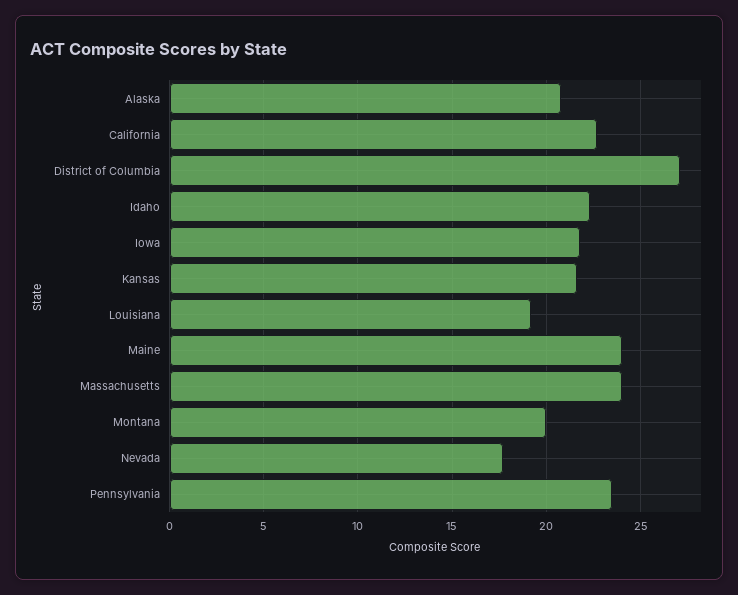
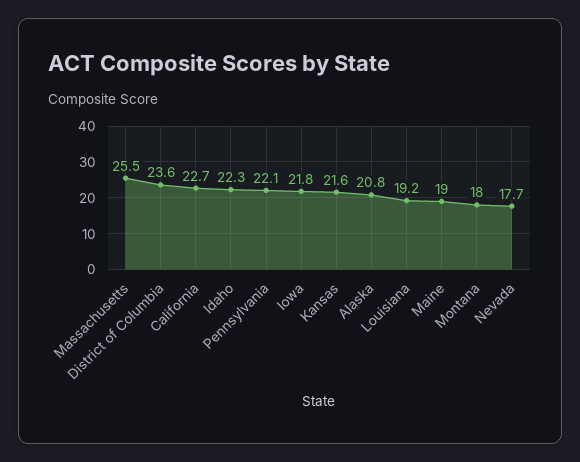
District of Columbia: 27 -> 23.6
Maine: 24 -> 19
Massachusetts: 24 -> 25.5
Montana: 20 -> 18
Pennsylvania: 23.5 -> 22.1

